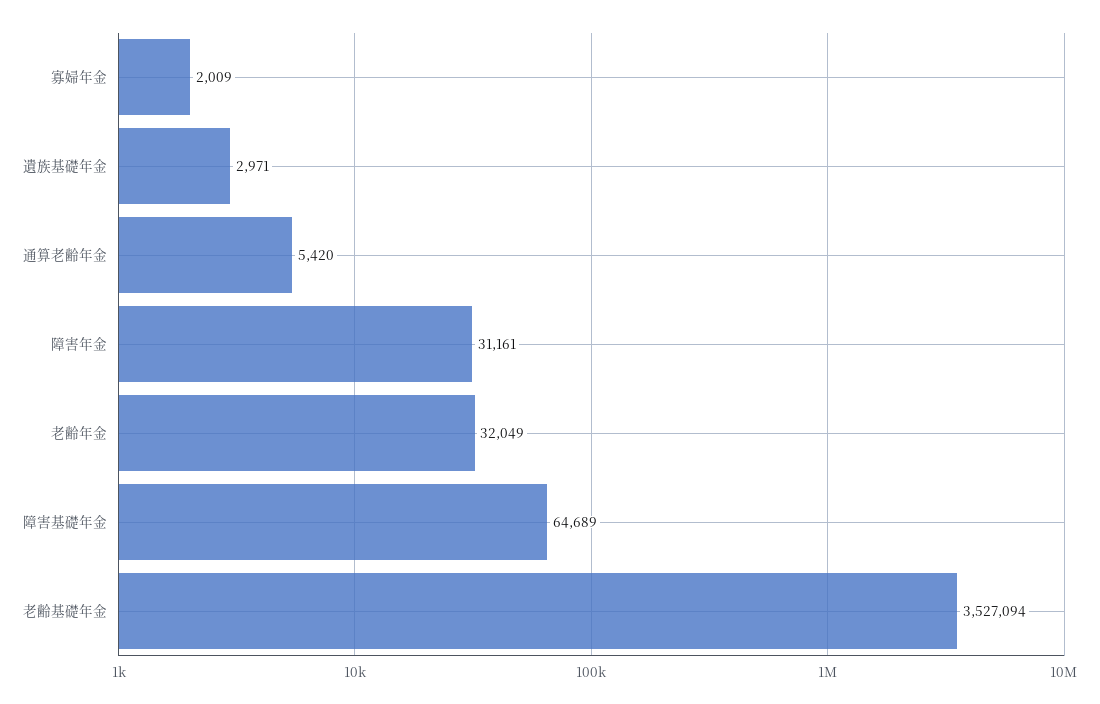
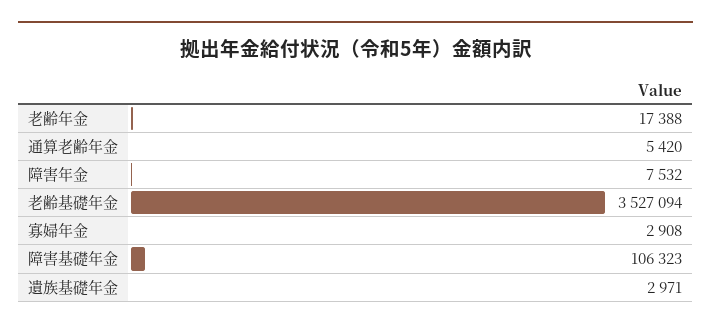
寡婦年金: 2009 -> 2908
障害年金: 31161 -> 7532
老齢年金: 32049 -> 17388
障害基礎年金: 64689 -> 106323

